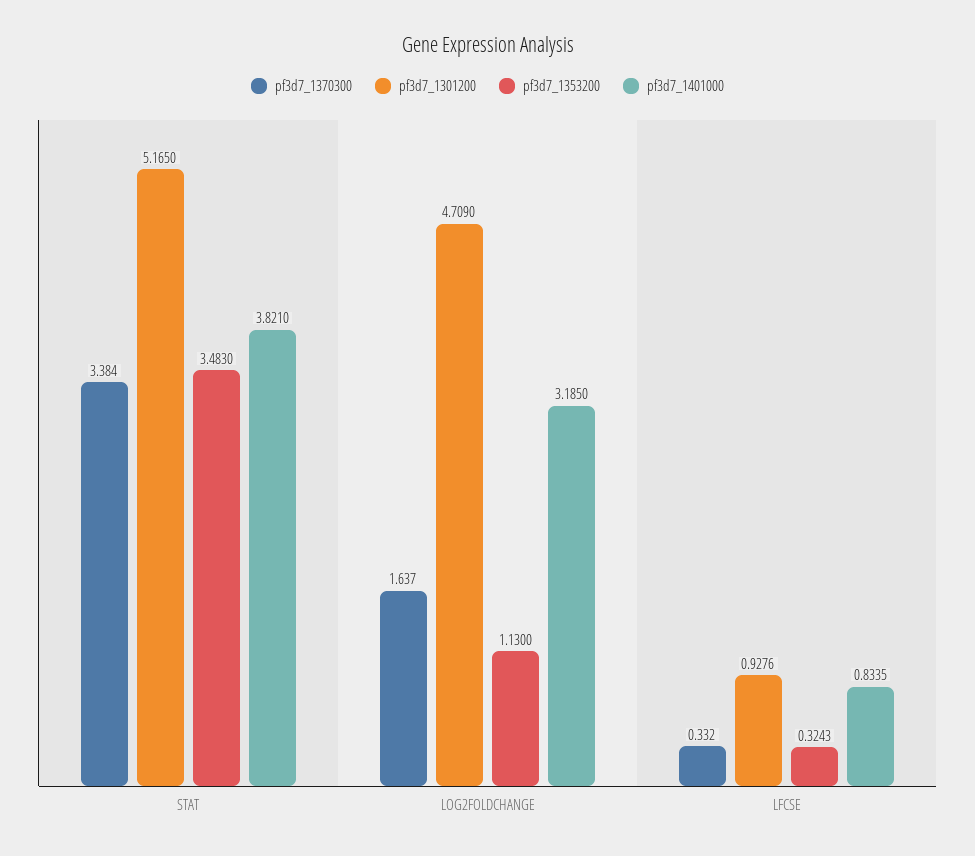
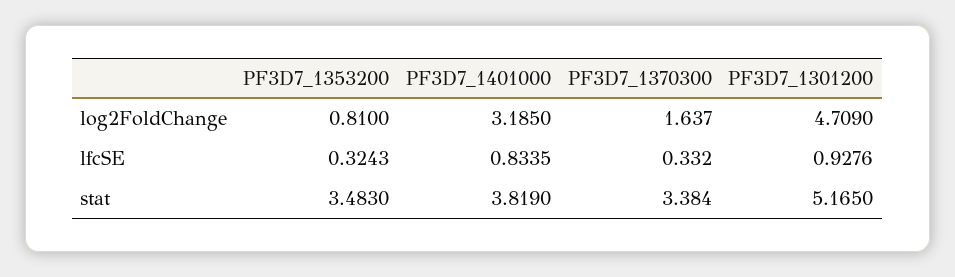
pf3d7_1401000, STAT: 3.821 -> 3.819
pf3d7_1353200, LOG2FOLDCHANGE: 1.13 -> 0.81

